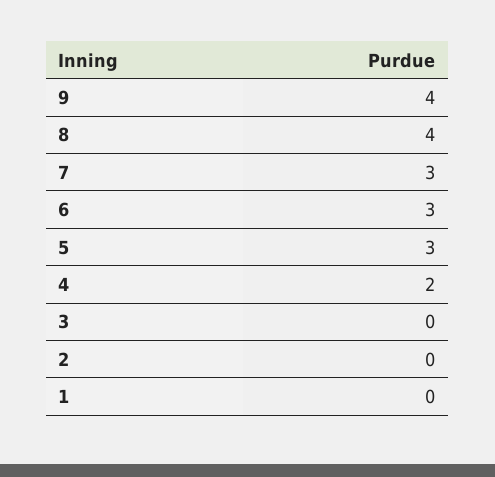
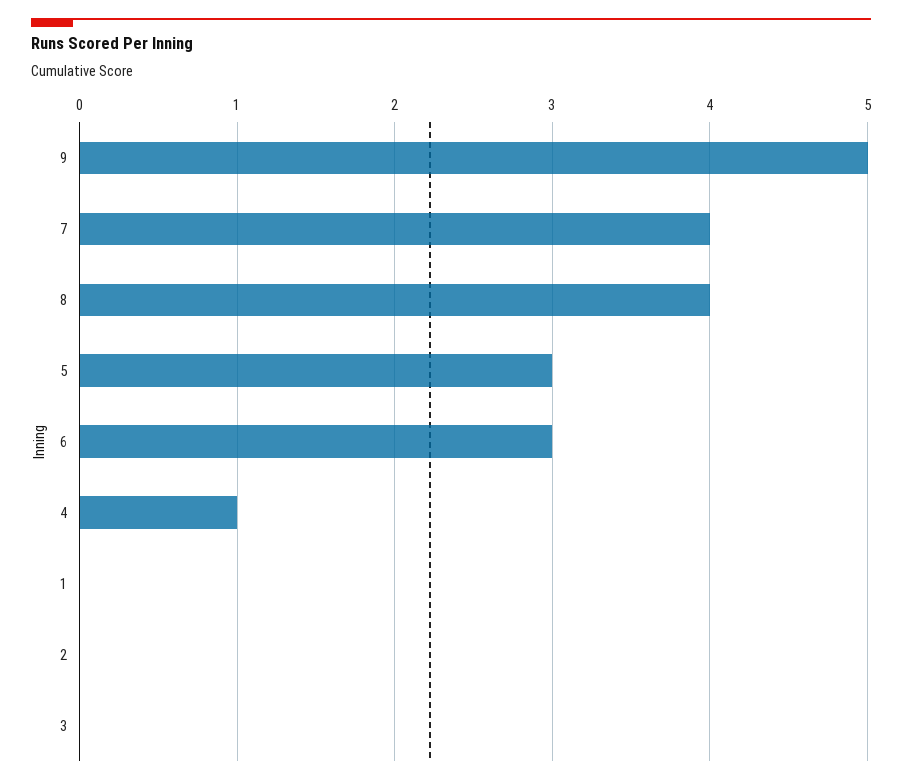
9: 4 -> 5
7: 3 -> 4
4: 2 -> 1

